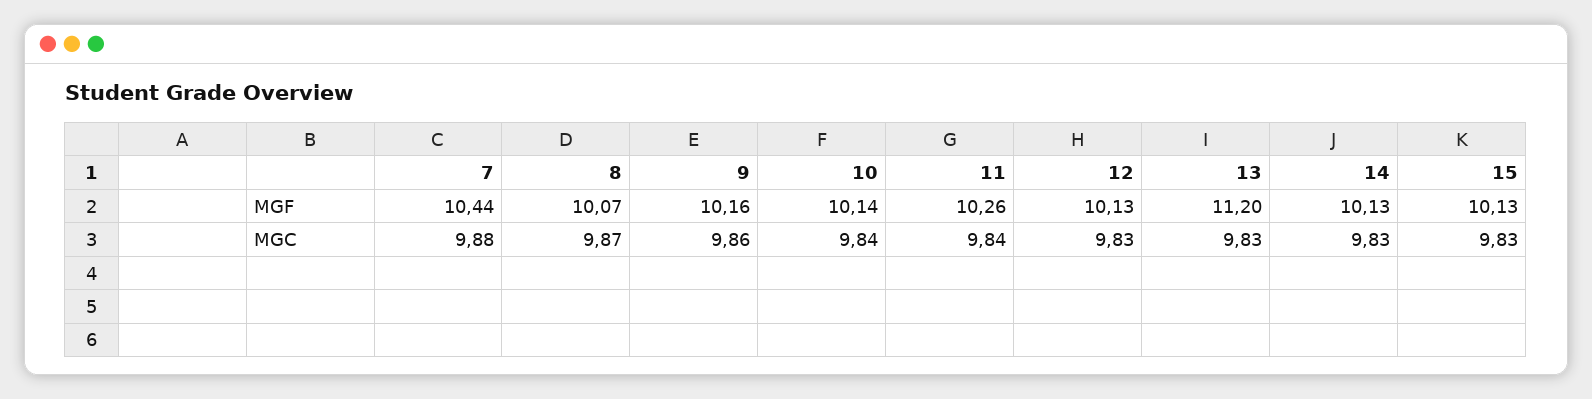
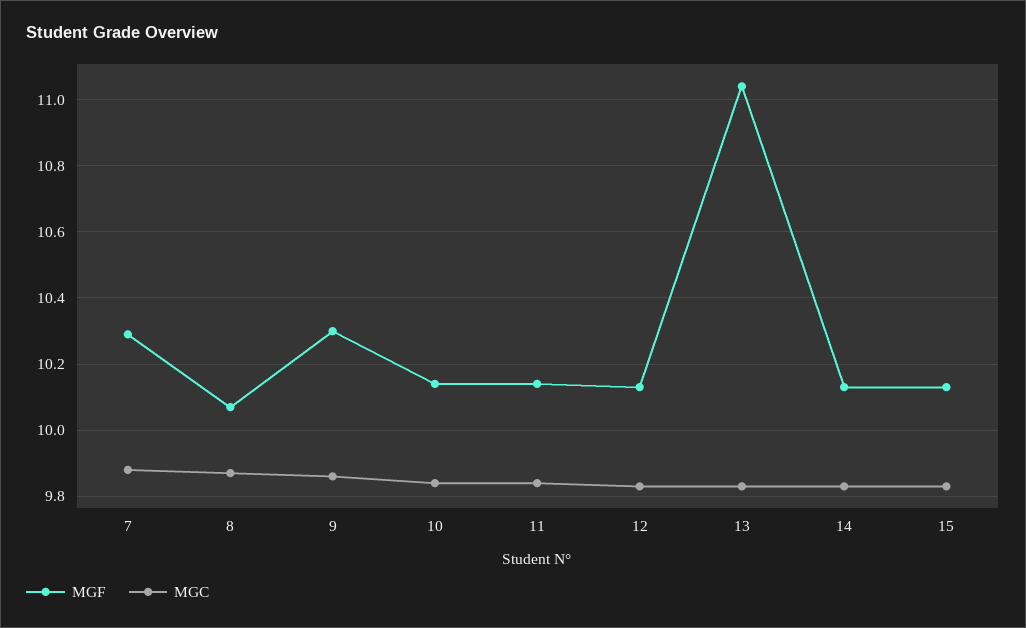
MGF, 7: 10.44 -> 10.3
MGF, 9: 10.16 -> 10.3
MGF, 11: 10.26 -> 10.15
MGF, 13: 11.2 -> 11.05

